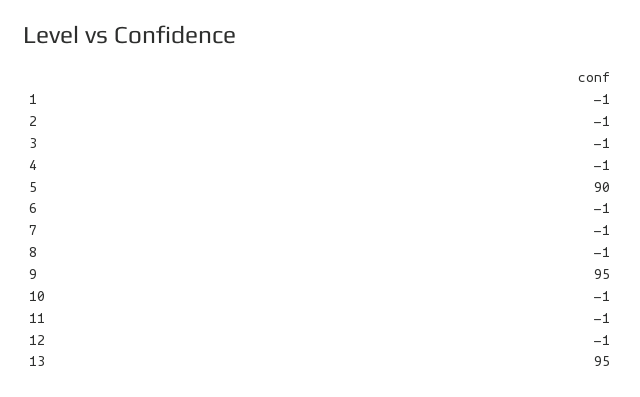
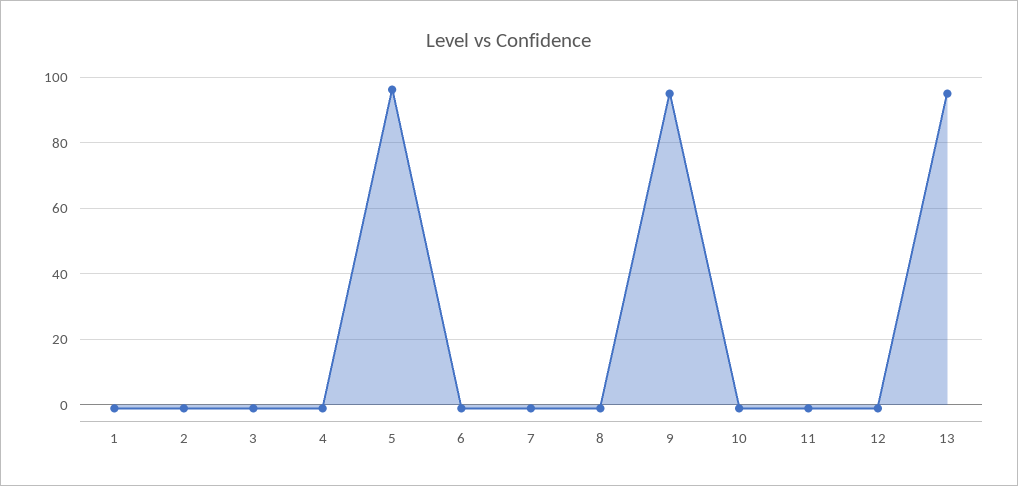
5: 90 -> 96

